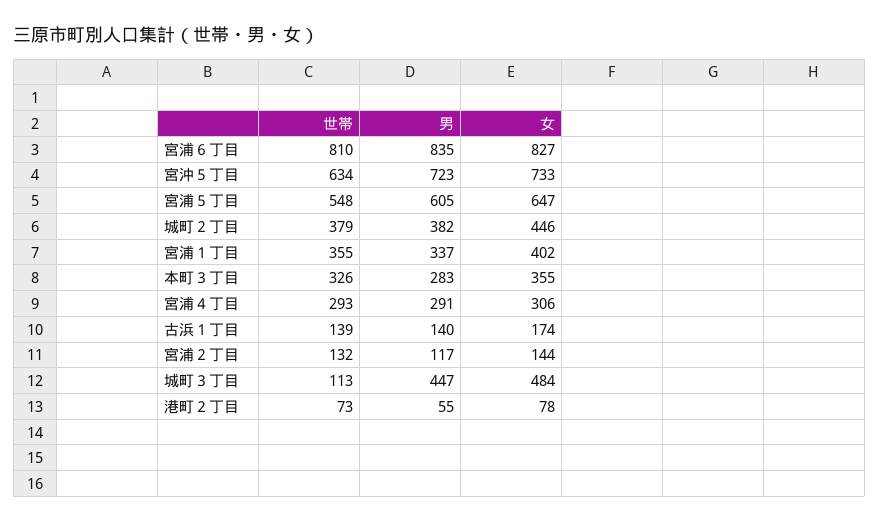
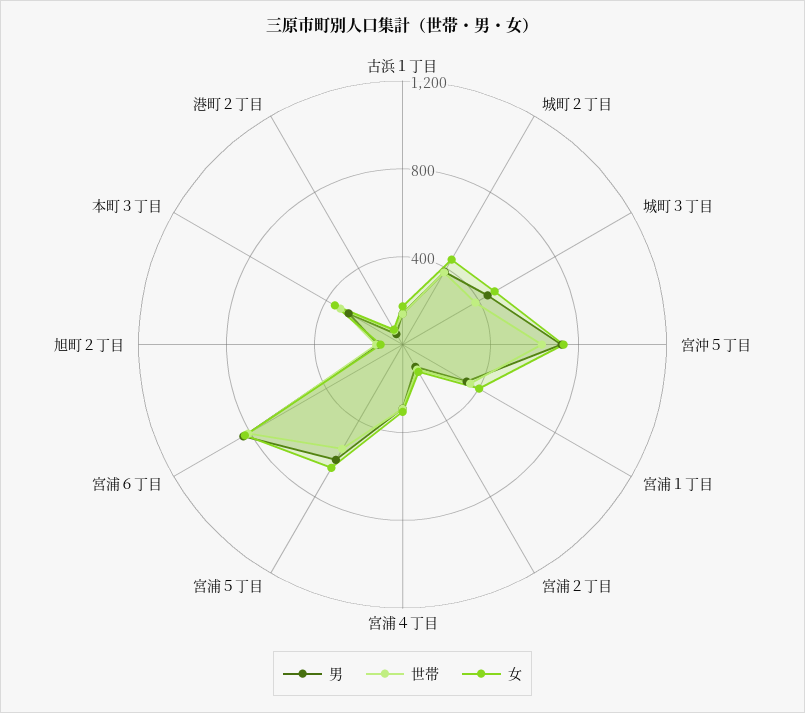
世帯, 城町３丁目: 113 -> 400
男, 旭町２丁目: none -> 100
世帯, 旭町２丁目: none -> 100
女, 旭町２丁目: none -> 100

